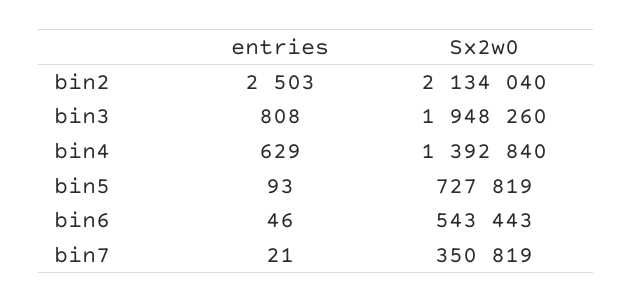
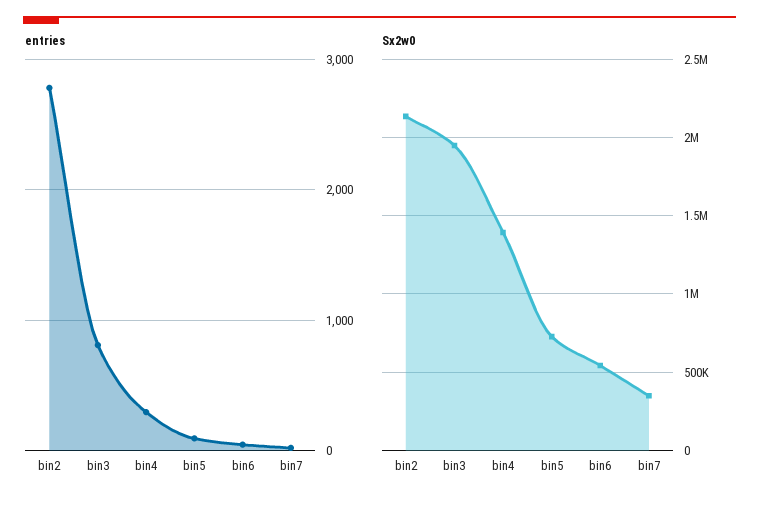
entries, bin2: 2503 -> 2800
entries, bin4: 629 -> 300

